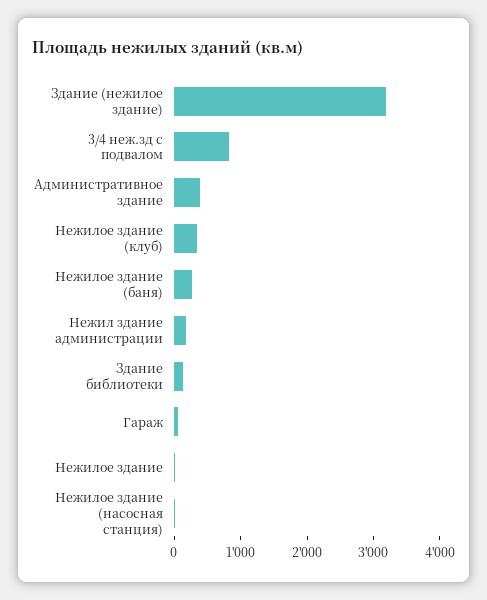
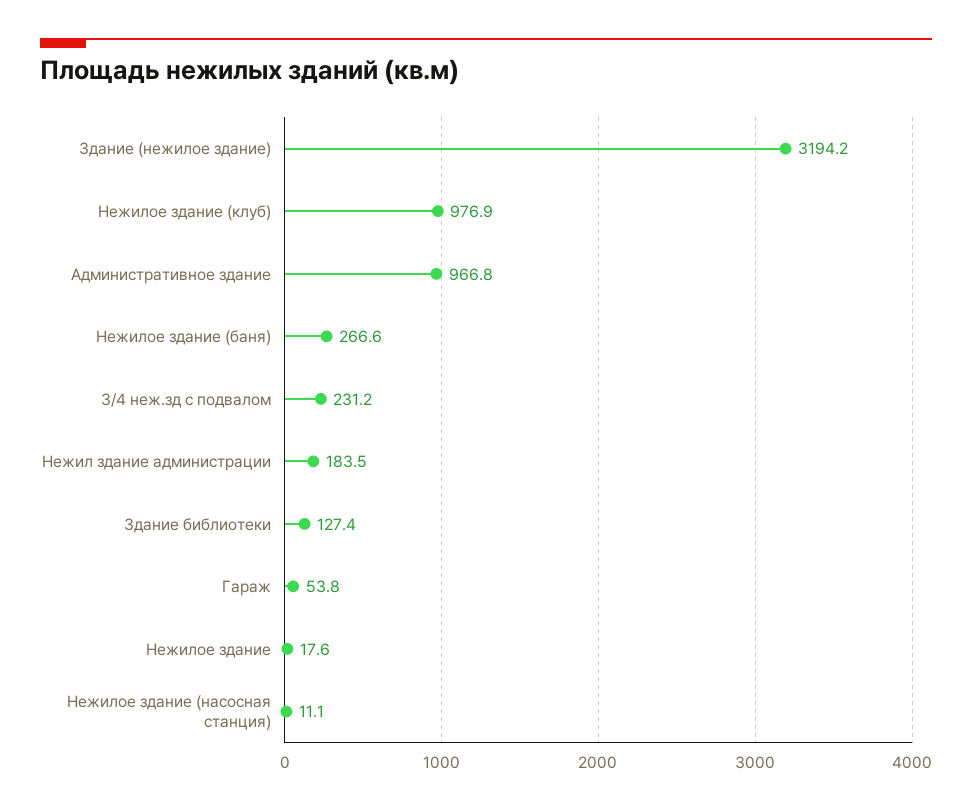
3/4 неж.зд с подвалом: 800 -> 231.2
Административное здание: 400 -> 966.8
Нежилое здание (клуб): 400 -> 976.9

